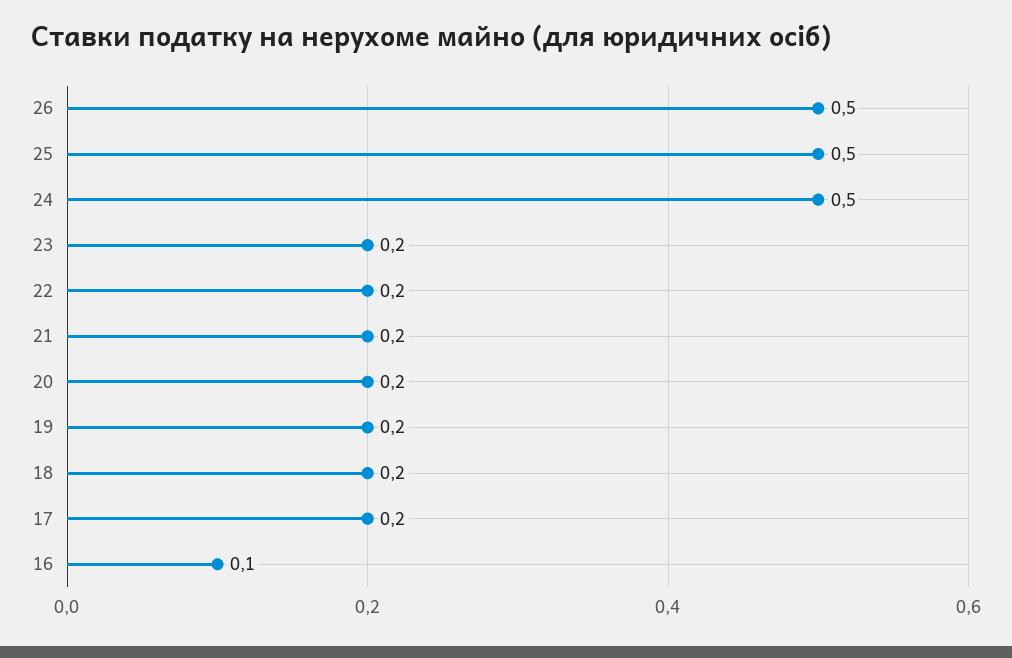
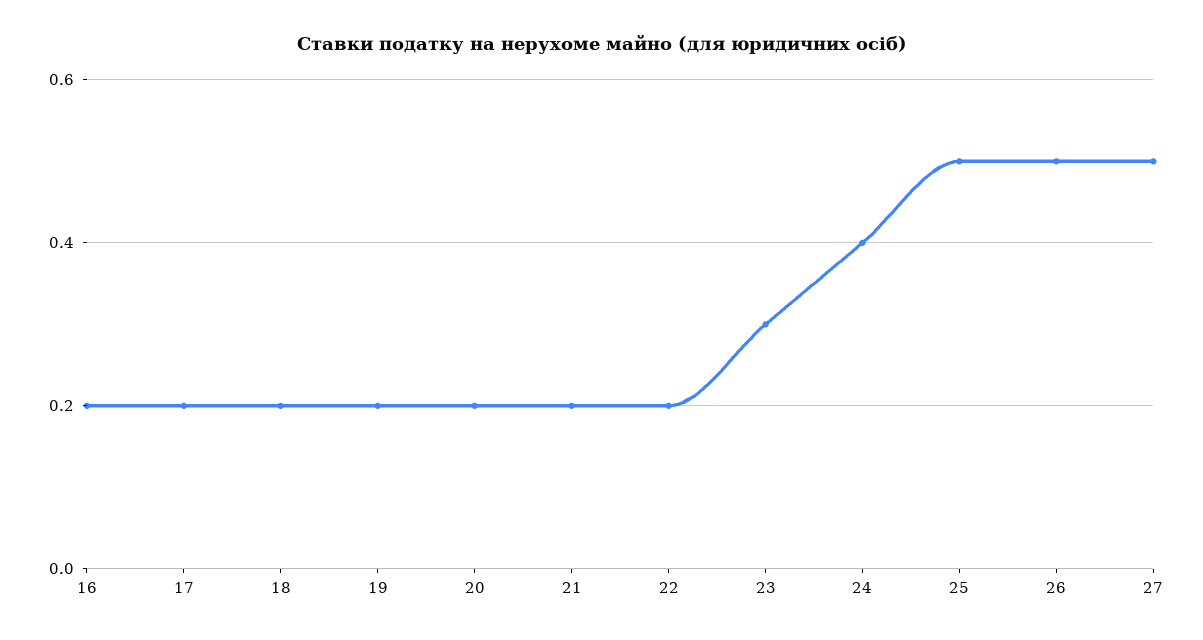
24: 0.5 -> 0.4
23: 0.2 -> 0.3
16: 0.1 -> 0.2
27: none -> 0.5

